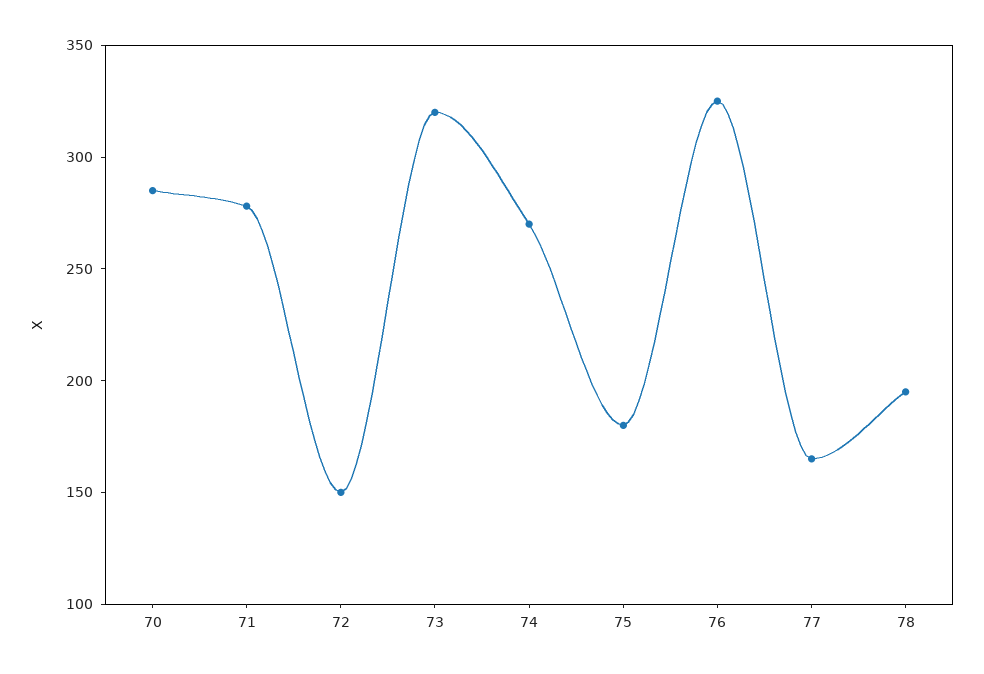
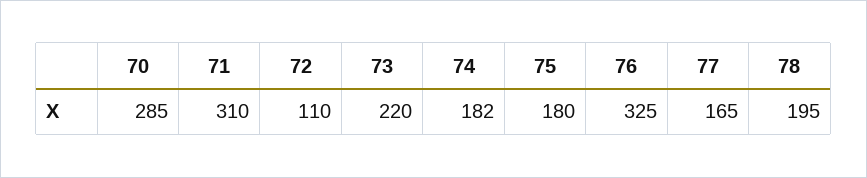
71: 280 -> 310
72: 150 -> 110
73: 320 -> 220
74: 270 -> 182

